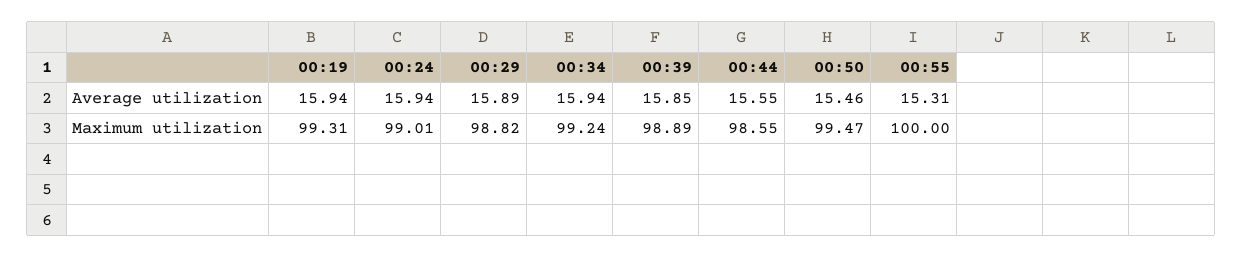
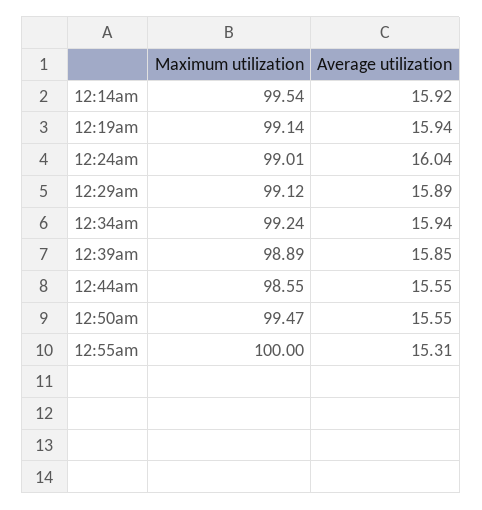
00:24, Average utilization: 15.94 -> 16.04
00:50, Average utilization: 15.46 -> 15.55
00:19, Maximum utilization: 99.31 -> 99.14
00:29, Maximum utilization: 98.82 -> 99.12
12:14am, Maximum utilization: none -> 99.54
12:14am, Average utilization: none -> 15.92

